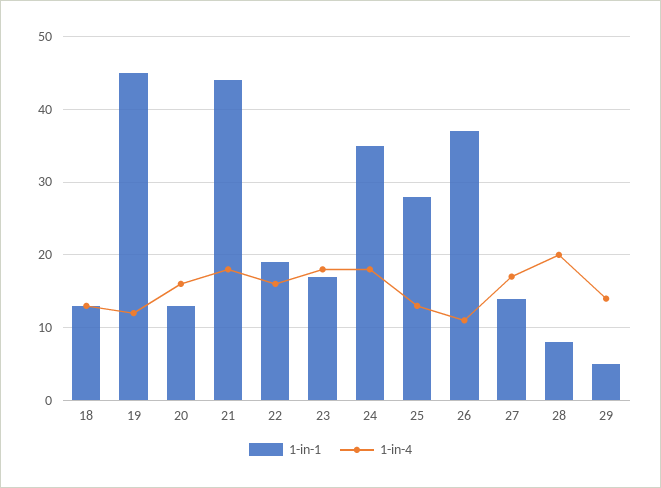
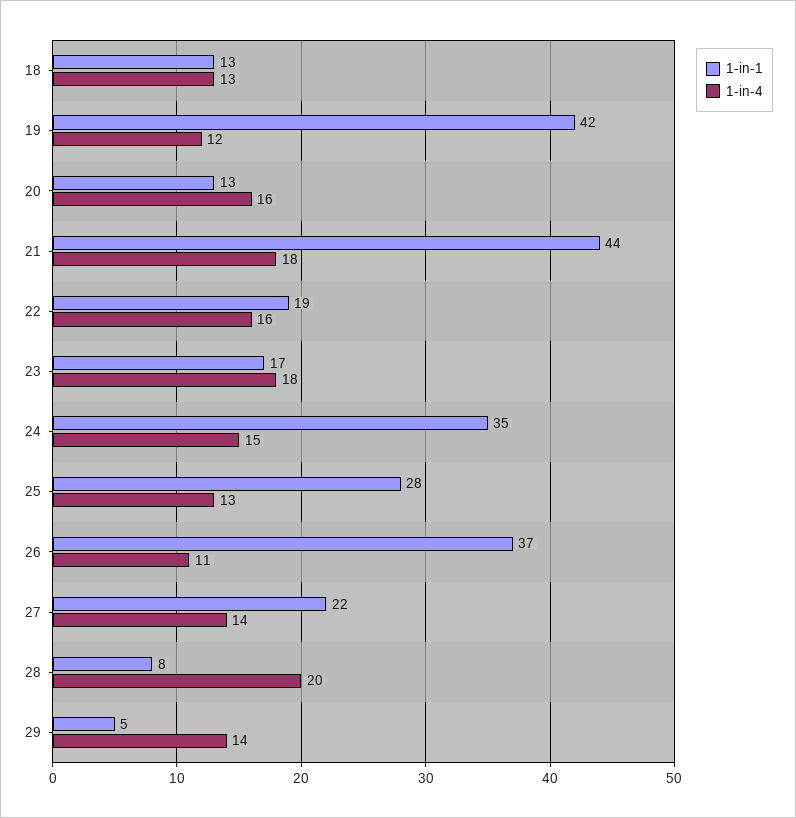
1-in-1, 19: 45 -> 42
1-in-4, 24: 18 -> 15
1-in-1, 27: 14 -> 22
1-in-4, 27: 17 -> 14

